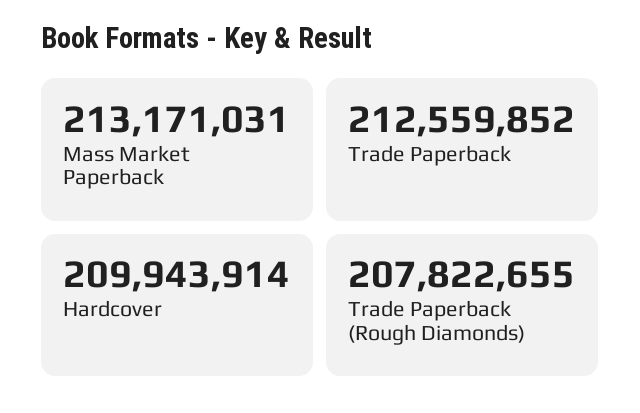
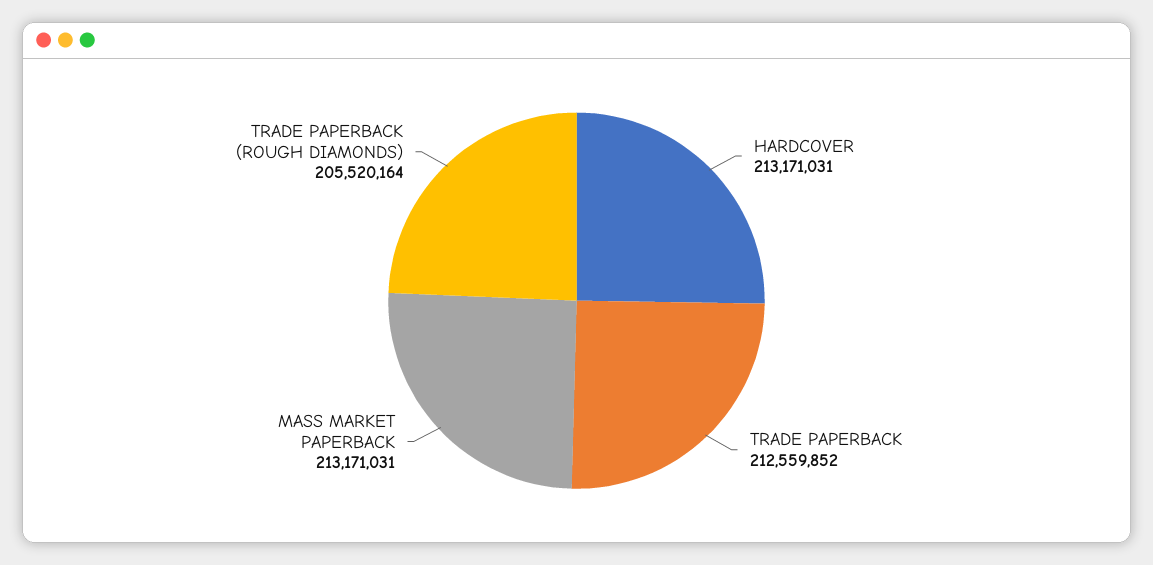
Hardcover: 209943914 -> 213171031
Trade Paperback (Rough Diamonds): 207822655 -> 205520164

